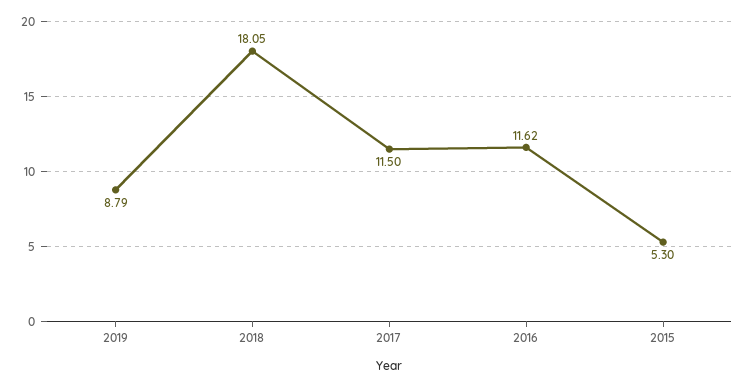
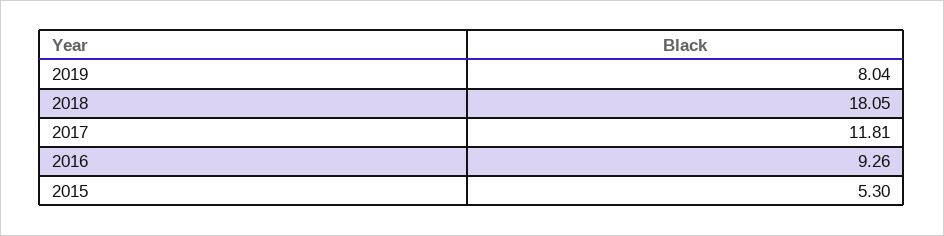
2019: 8.79 -> 8.04
2017: 11.5 -> 11.81
2016: 11.62 -> 9.26

